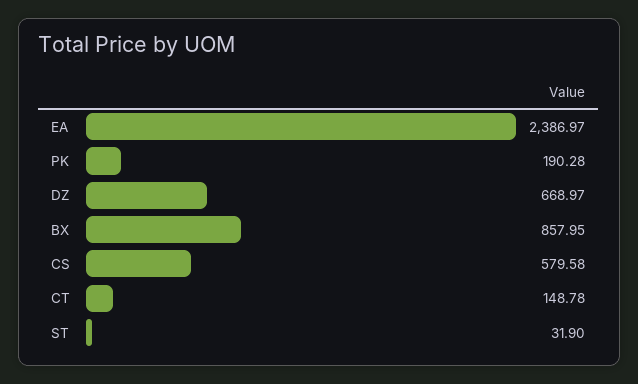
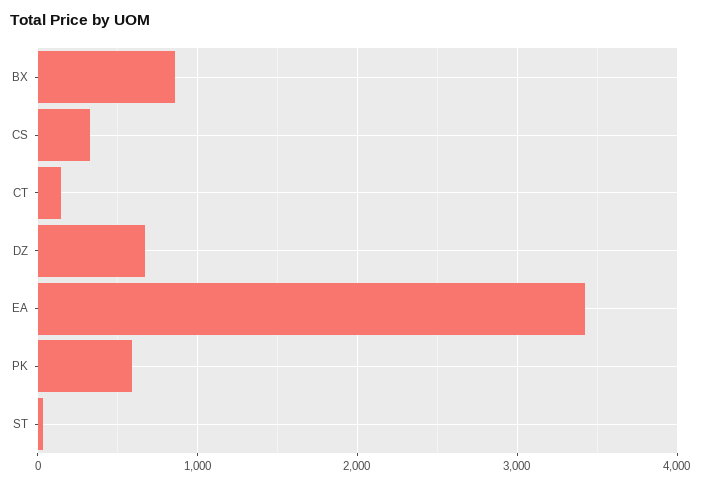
EA: 2386.97 -> 3400
PK: 190.28 -> 600
CS: 579.58 -> 300

